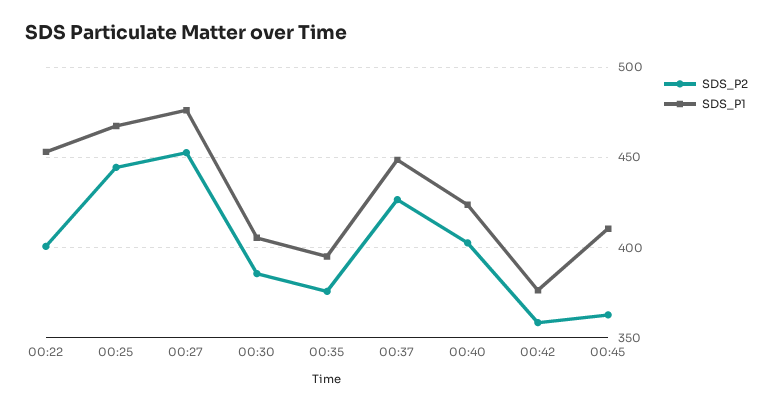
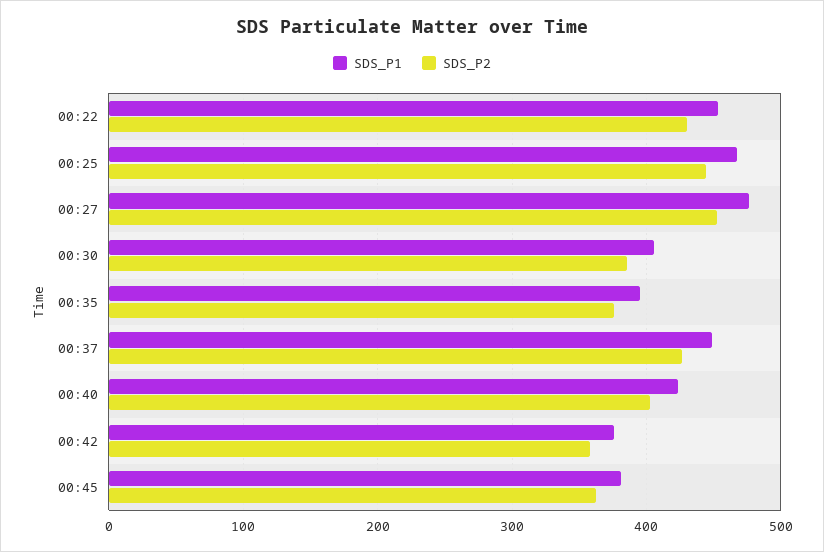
SDS_P2, 00:22: 400 -> 430
SDS_P1, 00:45: 410 -> 380

